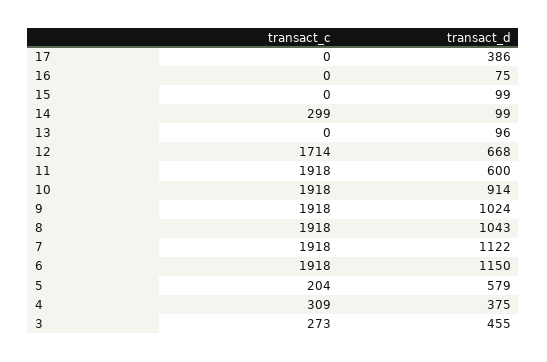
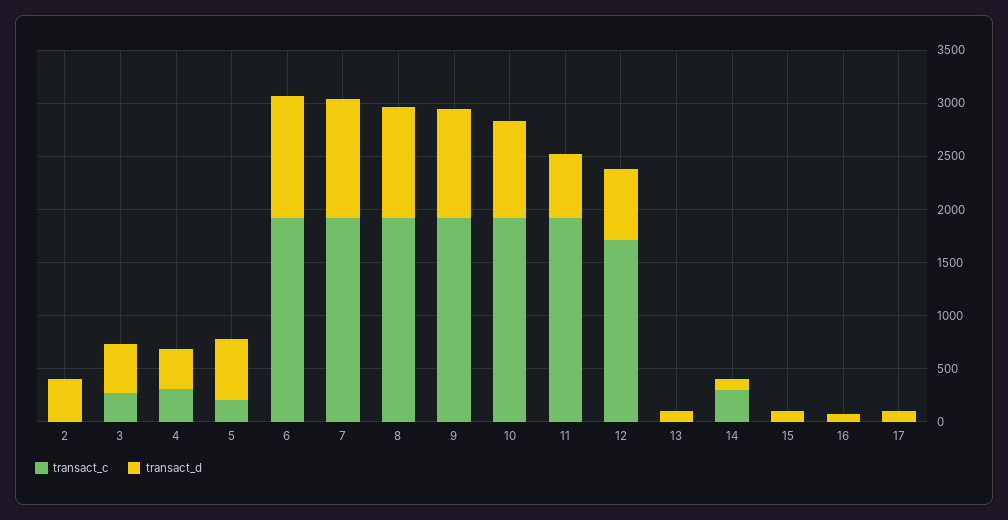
transact_d, 17: 386 -> 100
transact_c, 2: none -> 0
transact_d, 2: none -> 400

